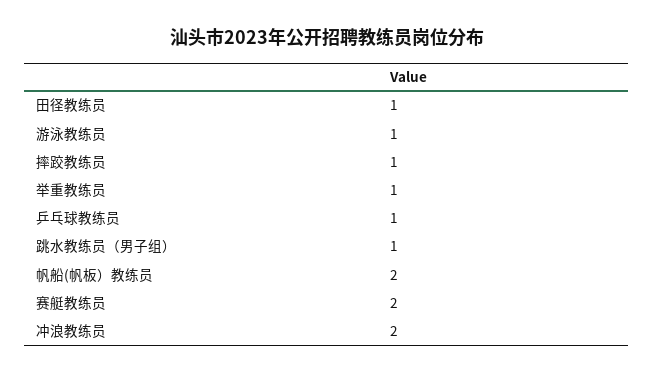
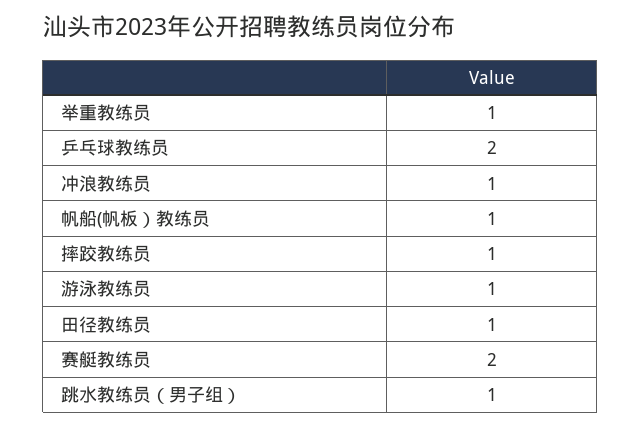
乒乓球教练员: 1 -> 2
帆船(帆板）教练员: 2 -> 1
冲浪教练员: 2 -> 1

